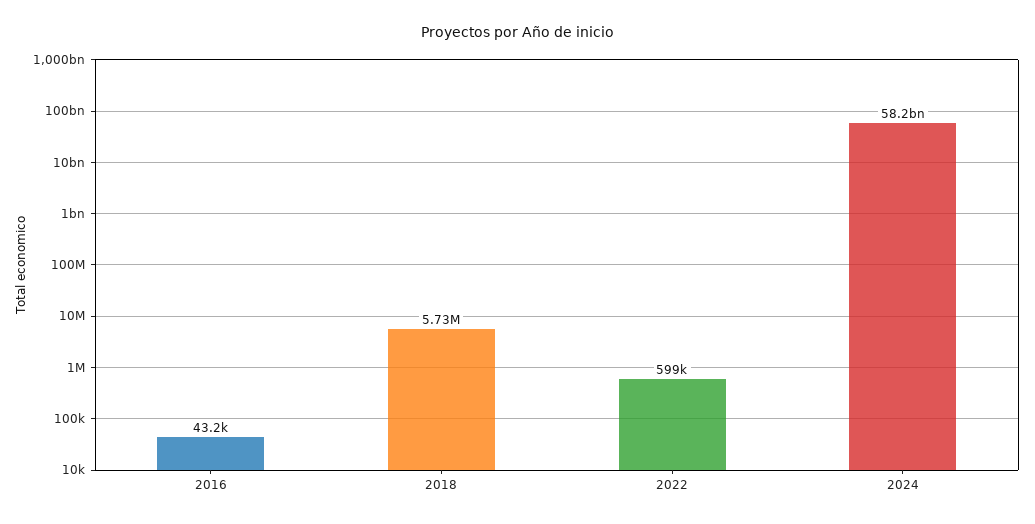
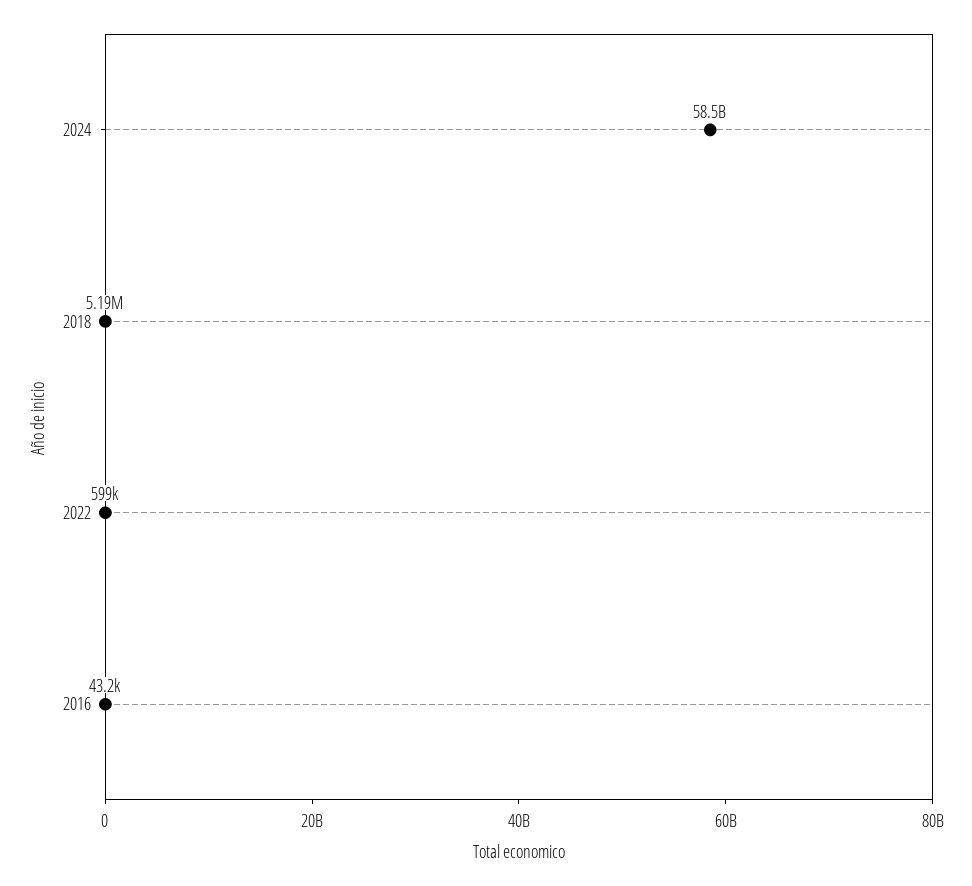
2018: 5730000 -> 5190000
2024: 58200000000 -> 58500000000

